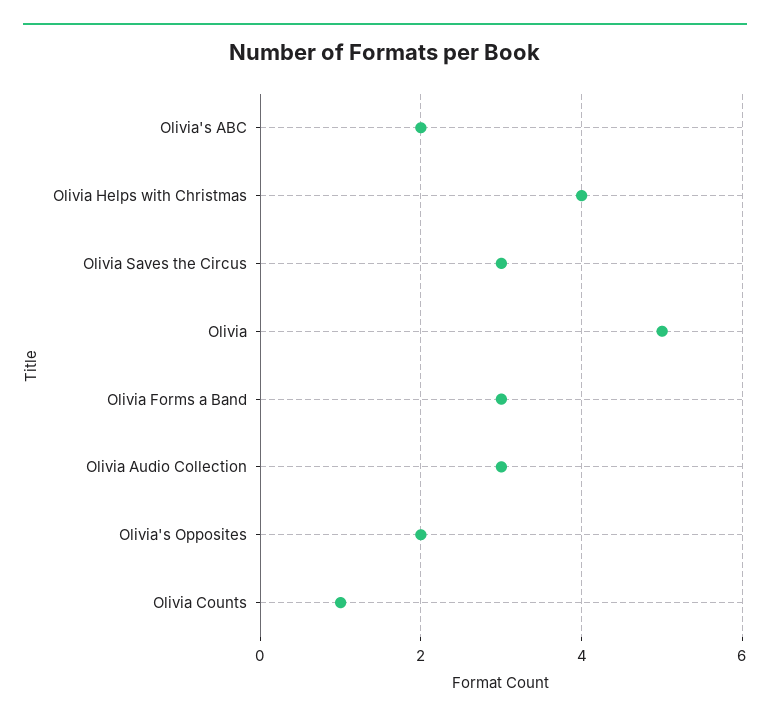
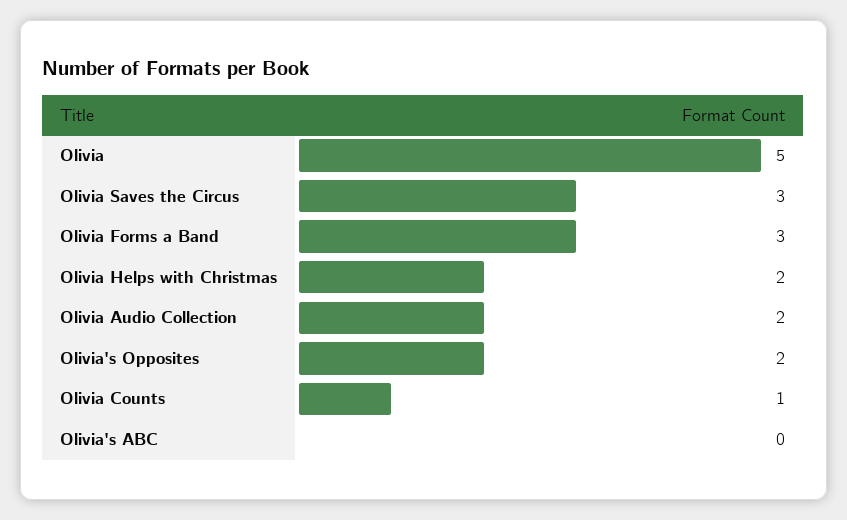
Olivia's ABC: 2 -> 0
Olivia Helps with Christmas: 4 -> 2
Olivia Audio Collection: 3 -> 2

